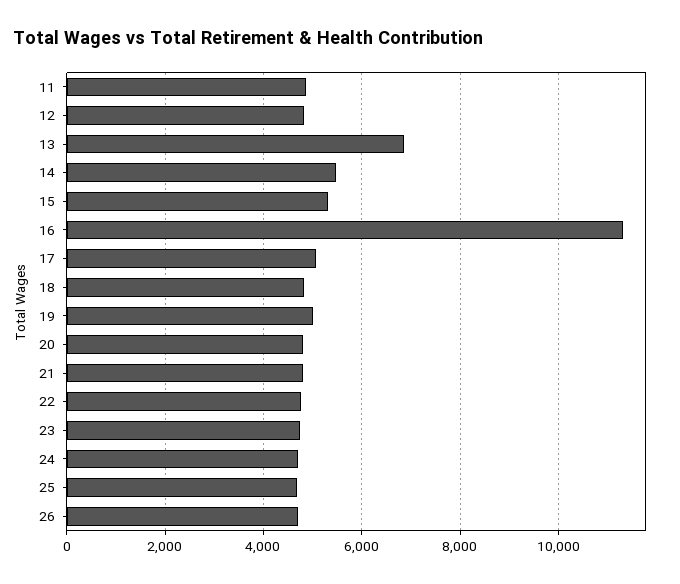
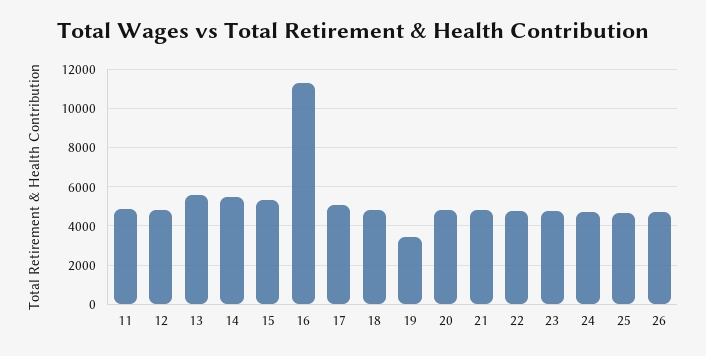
13: 6800 -> 5500
19: 5000 -> 3500

